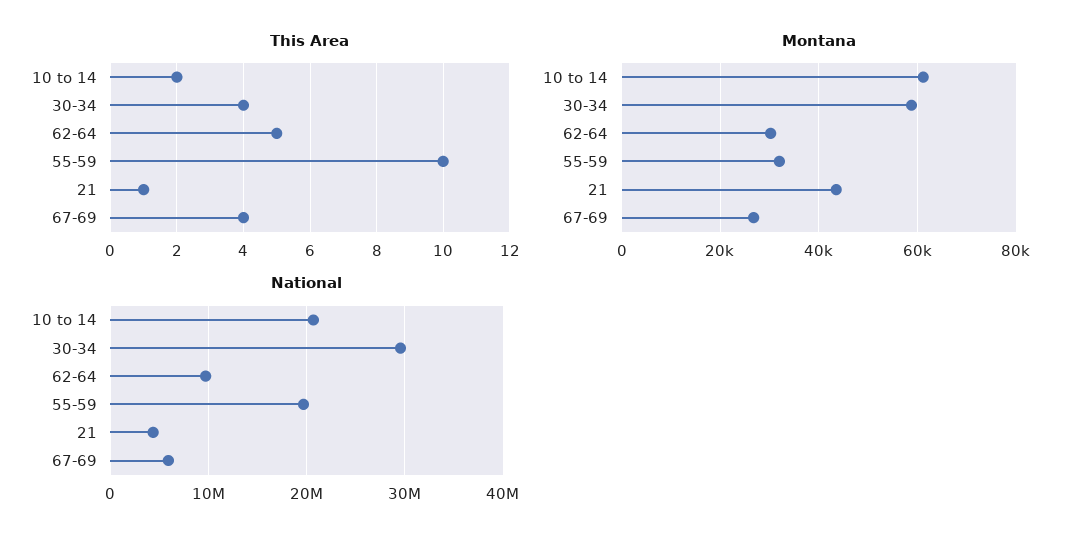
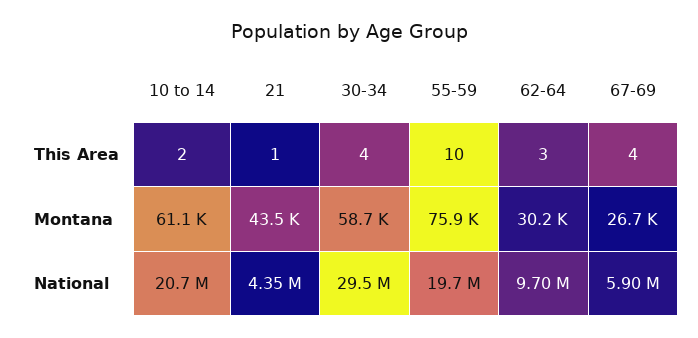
This Area, 62-64: 5 -> 3
Montana, 55-59: 32000 -> 75900

